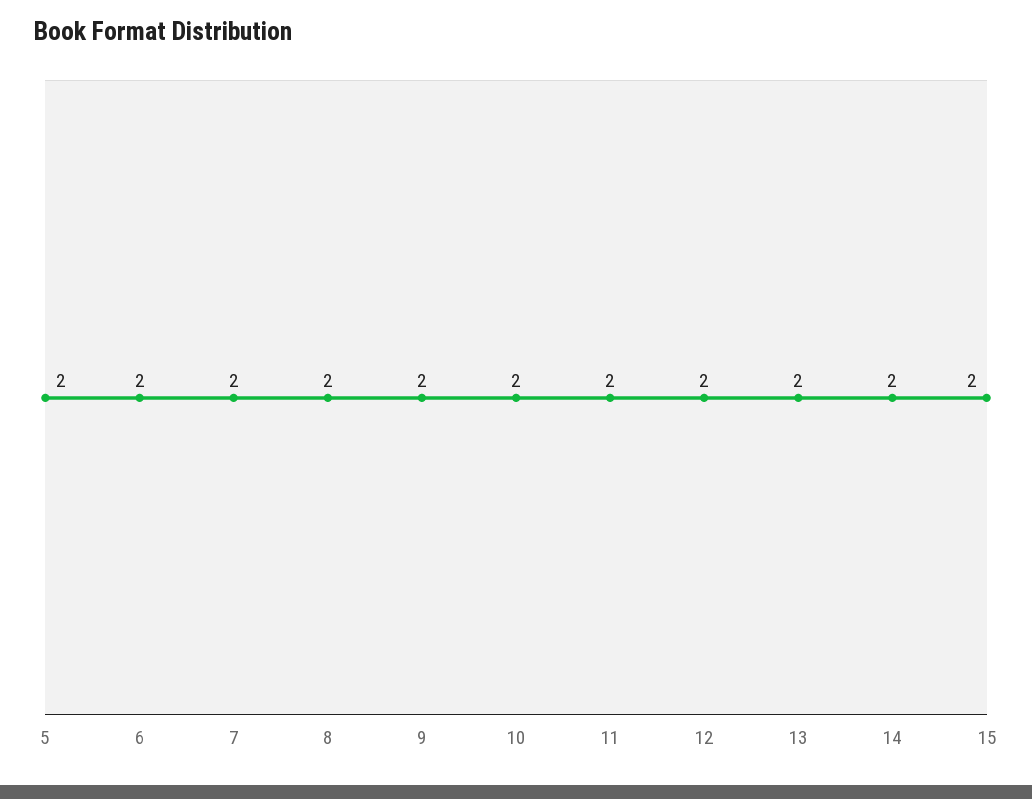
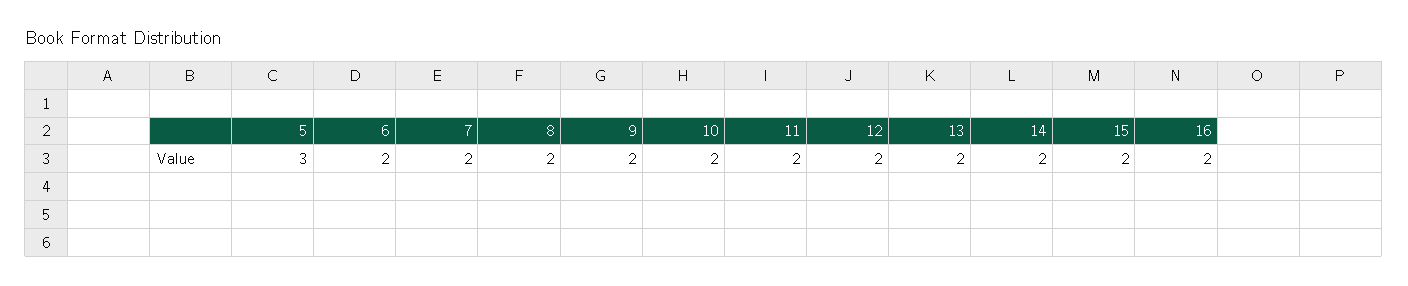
5: 2 -> 3
16: none -> 2

